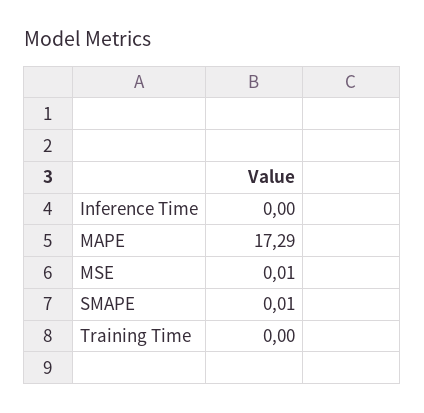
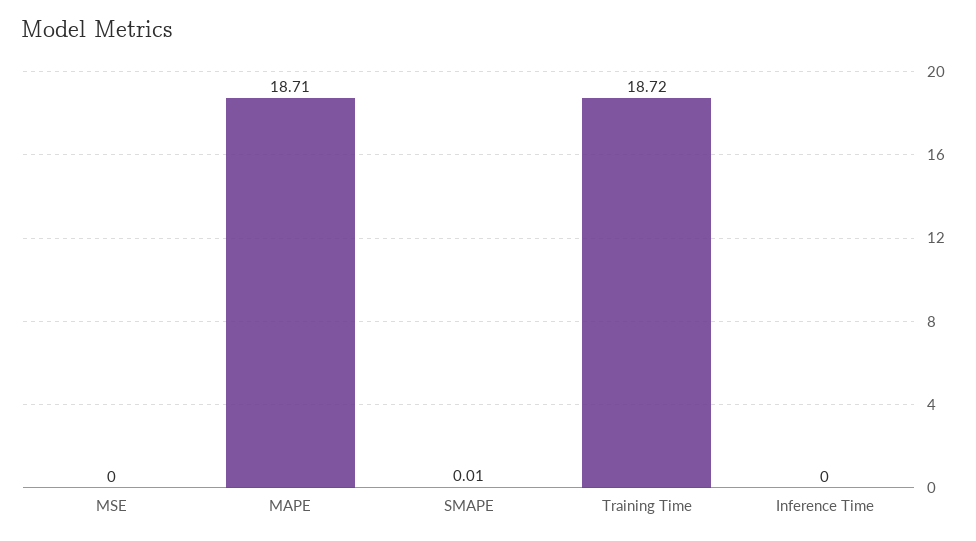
MAPE: 17.29 -> 18.71
MSE: 0.01 -> 0
Training Time: 0 -> 18.72

